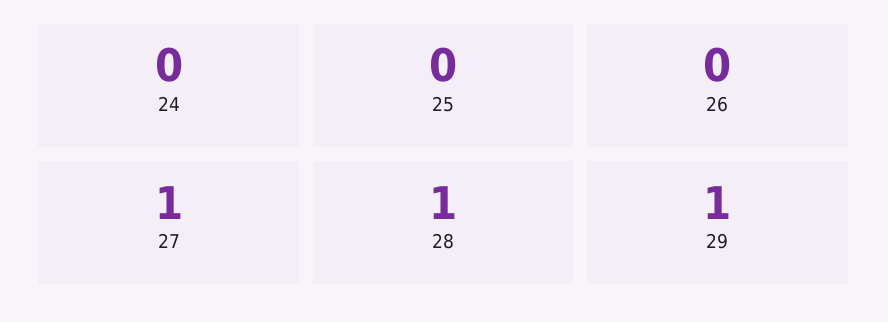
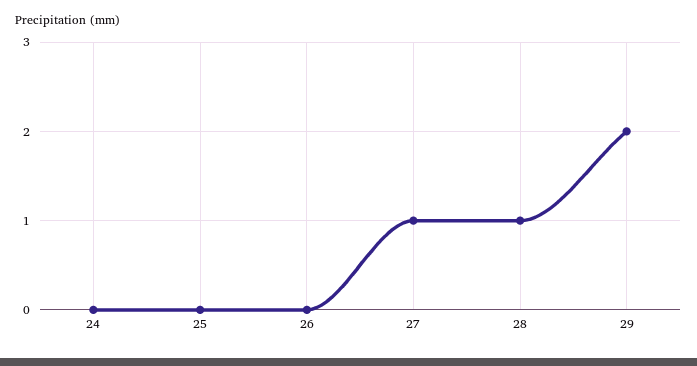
29: 1 -> 2

